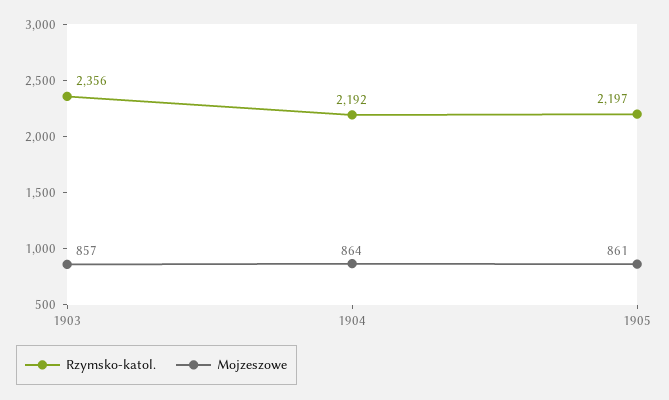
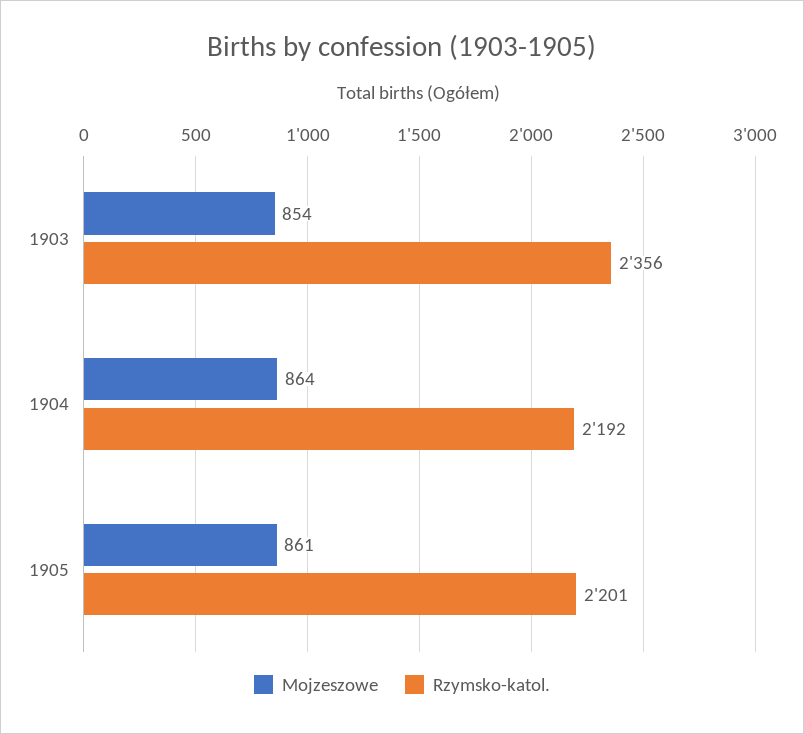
Mojzeszowe, 1903: 857 -> 854
Rzymsko-katol., 1905: 2197 -> 2201

